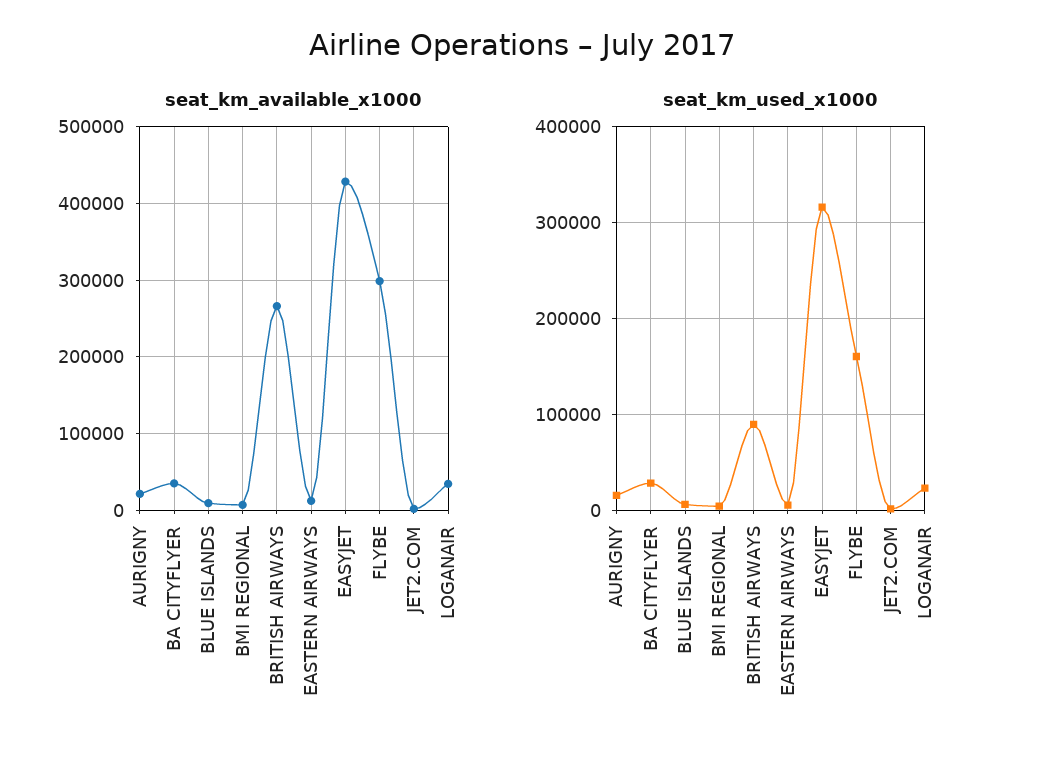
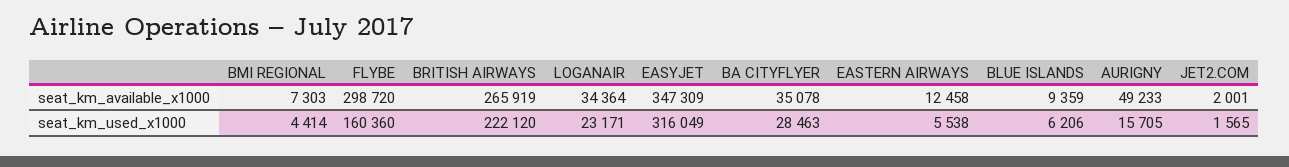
seat_km_available_x1000, AURIGNY: 20000 -> 49233
seat_km_available_x1000, EASYJET: 430000 -> 347309
seat_km_used_x1000, BRITISH AIRWAYS: 90000 -> 222120

